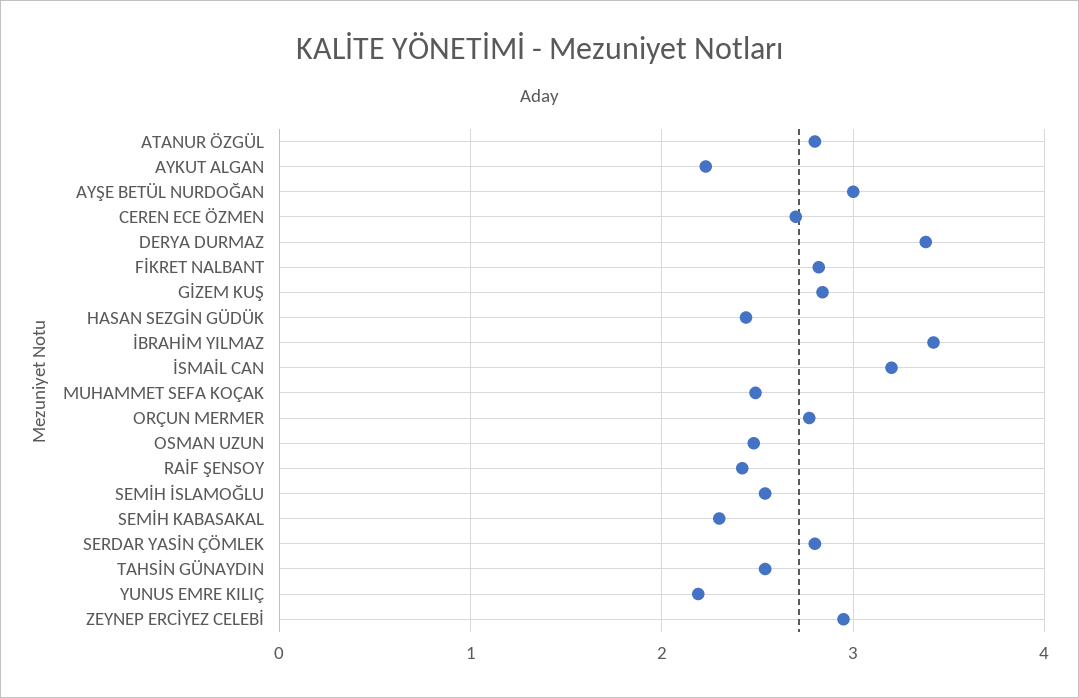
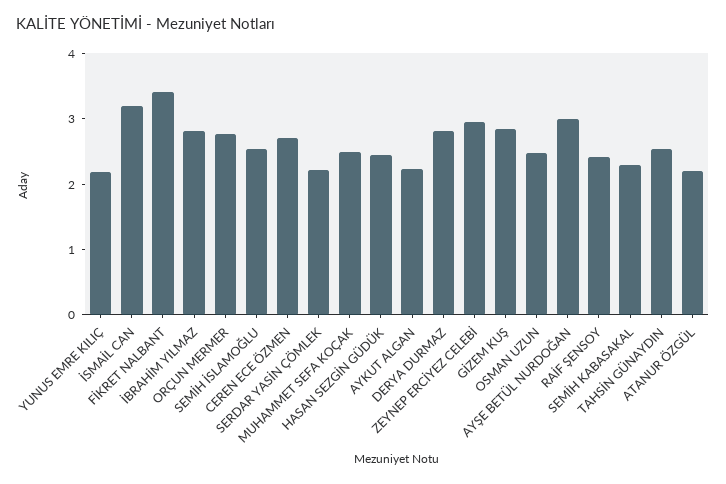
ATANUR ÖZGÜL: 2.8 -> 2.2
DERYA DURMAZ: 3.4 -> 2.8
FİKRET NALBANT: 2.8 -> 3.4
İBRAHİM YILMAZ: 3.4 -> 2.8
SERDAR YASİN ÇÖMLEK: 2.8 -> 2.2

